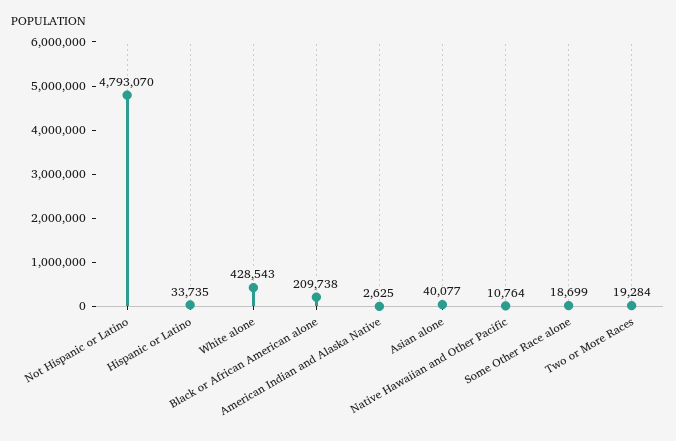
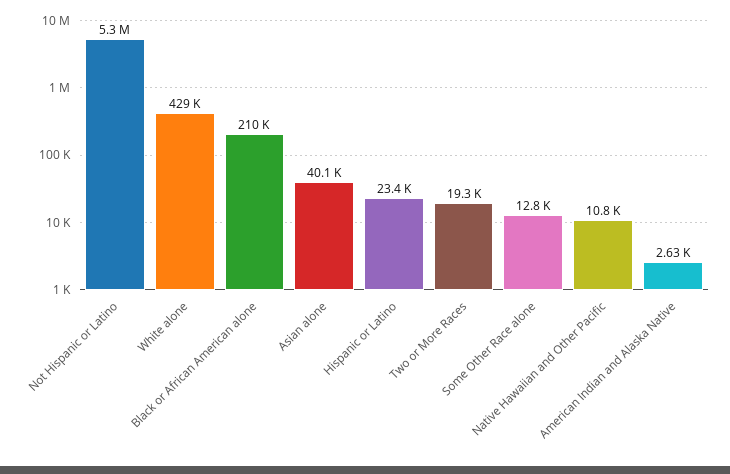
Not Hispanic or Latino: 4793070 -> 5300000
Hispanic or Latino: 33735 -> 23400
Some Other Race alone: 18699 -> 12800

